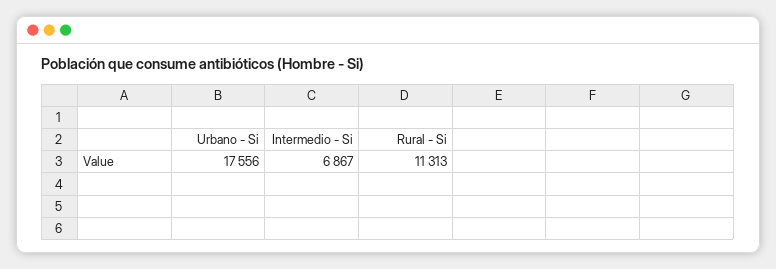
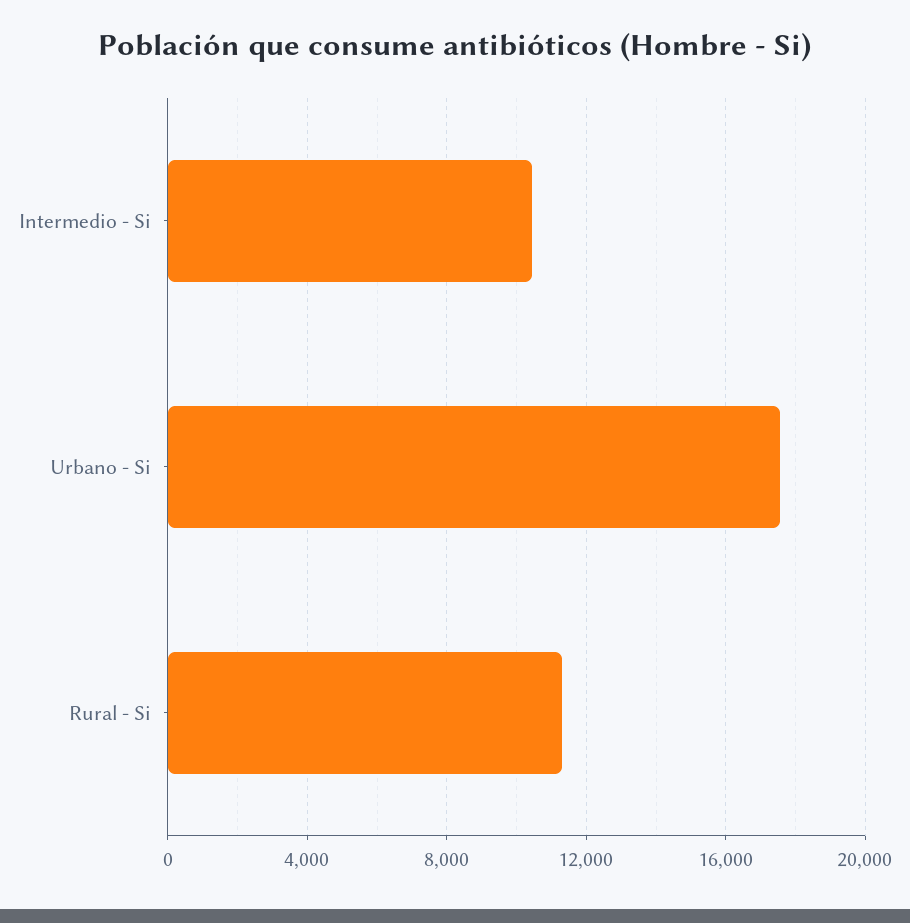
Intermedio - Si: 6867 -> 10500

